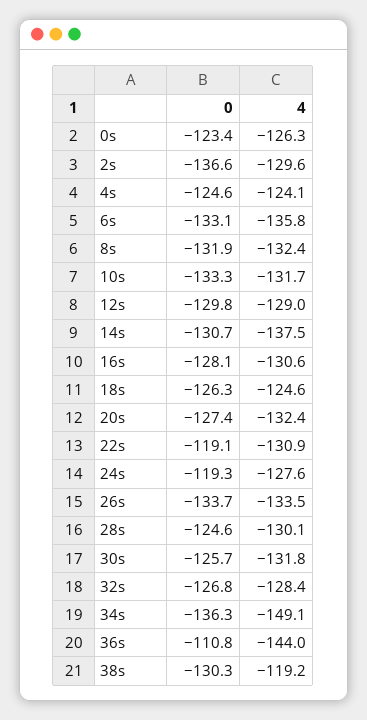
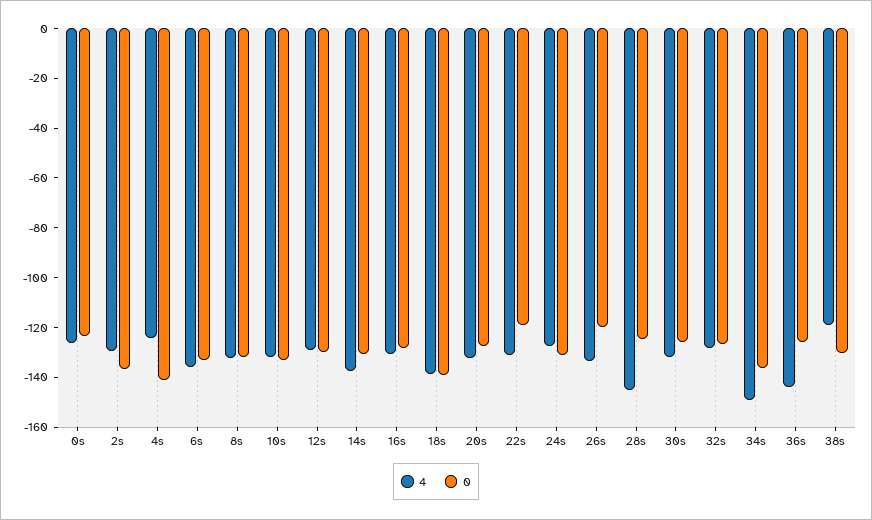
0, 4s: -124.6 -> -140
0, 18s: -126.3 -> -140
4, 18s: -124.6 -> -140
0, 24s: -119.3 -> -130
0, 26s: -133.7 -> -120
4, 28s: -130.1 -> -145
0, 36s: -110.8 -> -125

